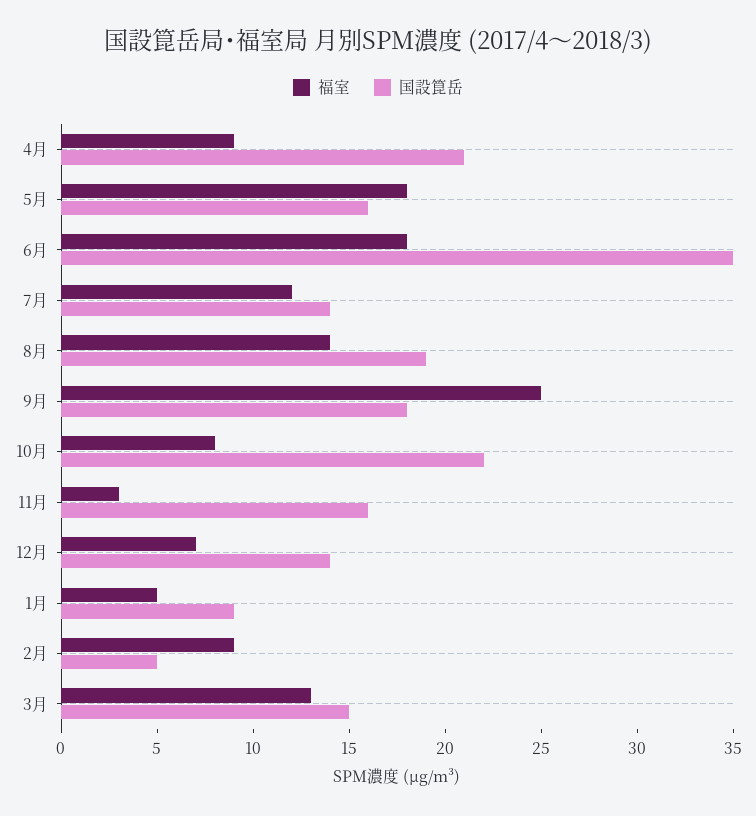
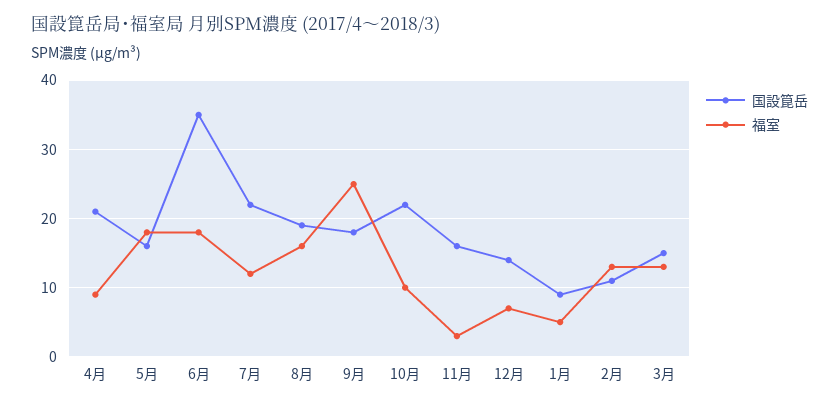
国設箟岳, 7月: 14 -> 22
福室, 8月: 14 -> 16
福室, 10月: 8 -> 10
福室, 2月: 9 -> 13
国設箟岳, 2月: 5 -> 11

